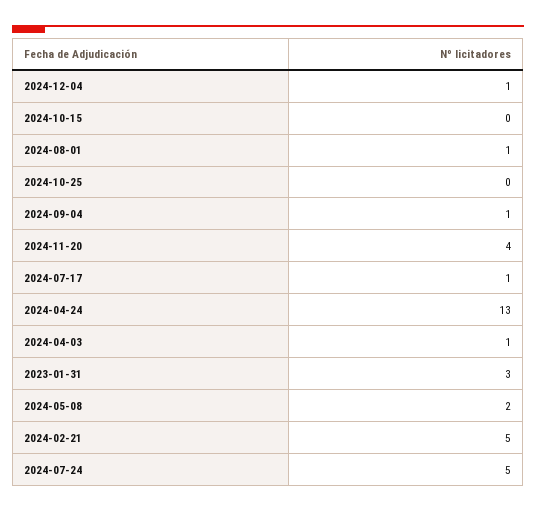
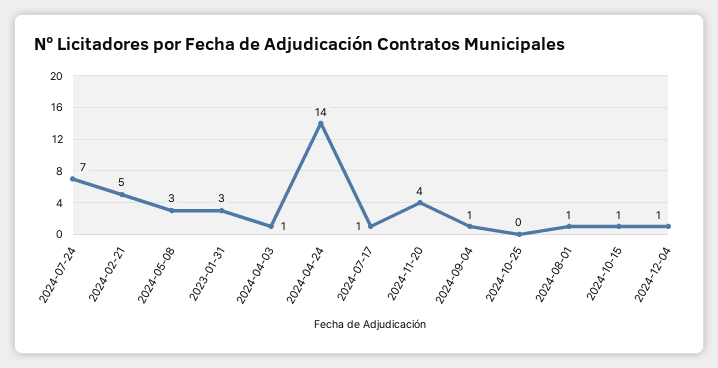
2024-10-15: 0 -> 1
2024-04-24: 13 -> 14
2024-05-08: 2 -> 3
2024-07-24: 5 -> 7

